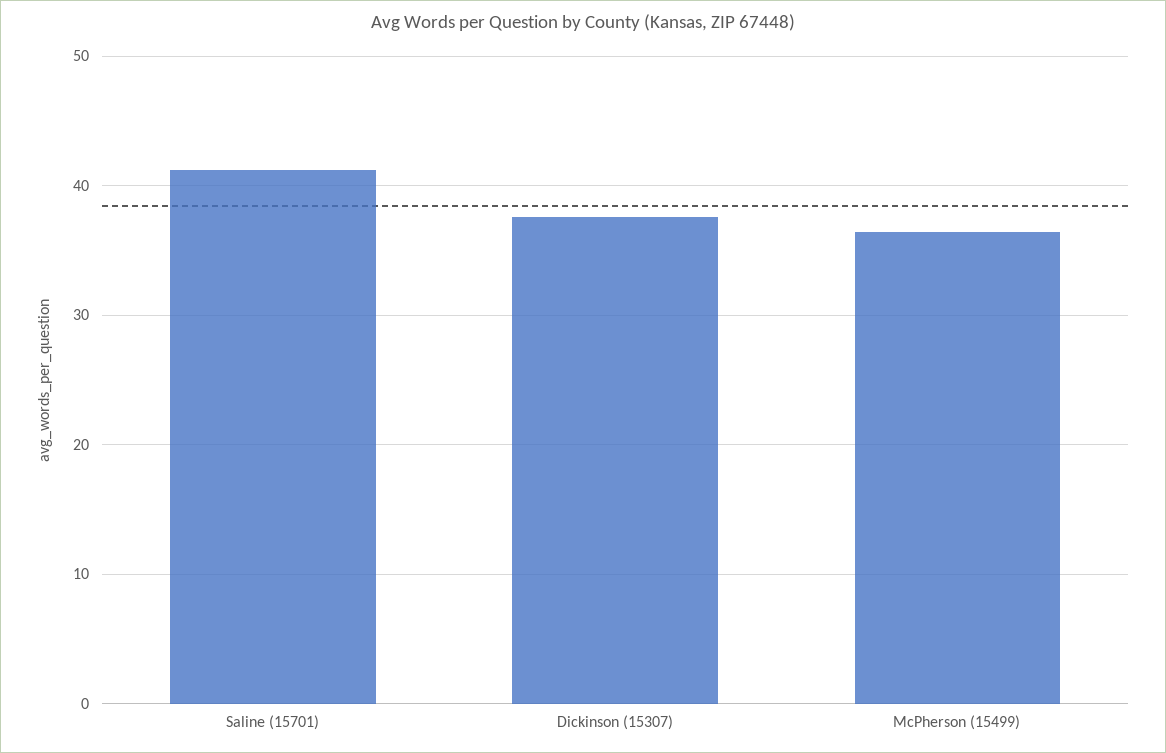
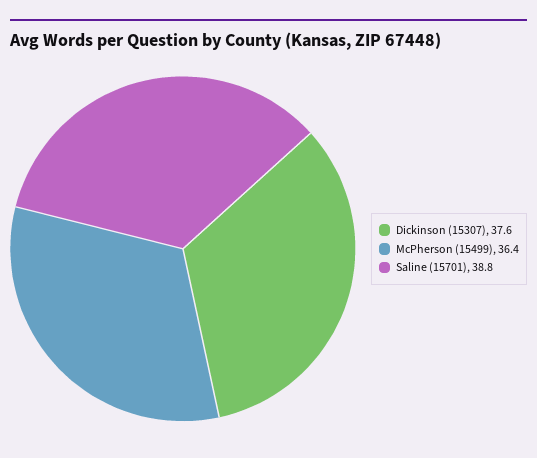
Saline (15701): 41 -> 38.8

